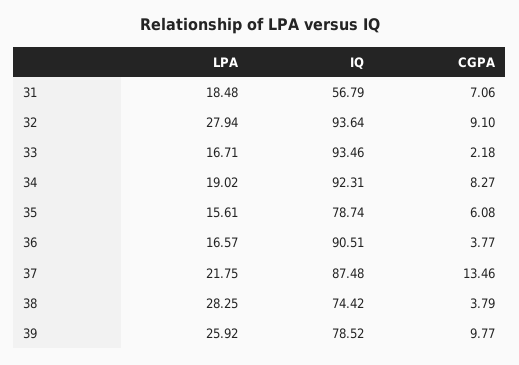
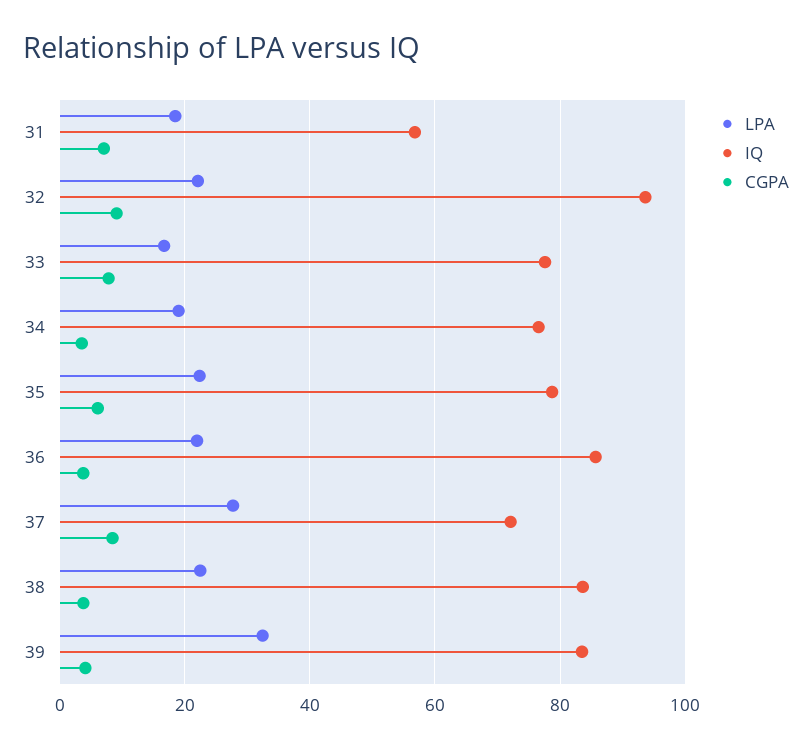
LPA, 32: 27.94 -> 22
IQ, 33: 93.46 -> 78
CGPA, 33: 2.18 -> 8
IQ, 34: 92.31 -> 76
CGPA, 34: 8.27 -> 4
LPA, 35: 15.61 -> 22
LPA, 36: 16.57 -> 22
IQ, 36: 90.51 -> 86
LPA, 37: 21.75 -> 28
IQ, 37: 87.48 -> 72
CGPA, 37: 13.46 -> 8
LPA, 38: 28.25 -> 22
IQ, 38: 74.42 -> 84
LPA, 39: 25.92 -> 32
IQ, 39: 78.52 -> 84
CGPA, 39: 9.77 -> 4

